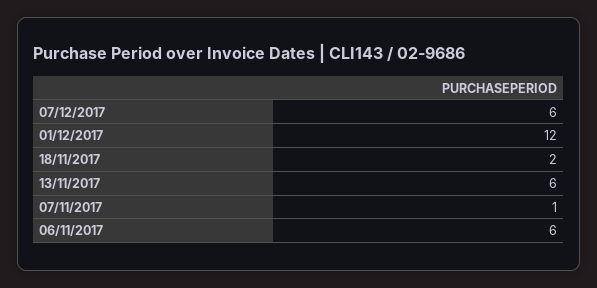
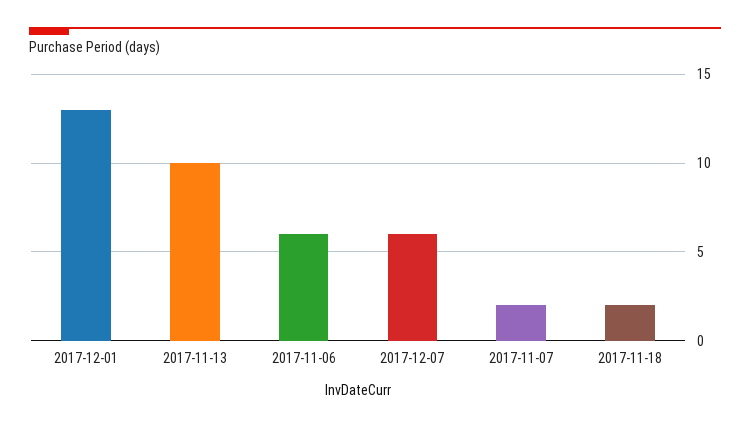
01/12/2017: 12 -> 13
13/11/2017: 6 -> 10
07/11/2017: 1 -> 2

